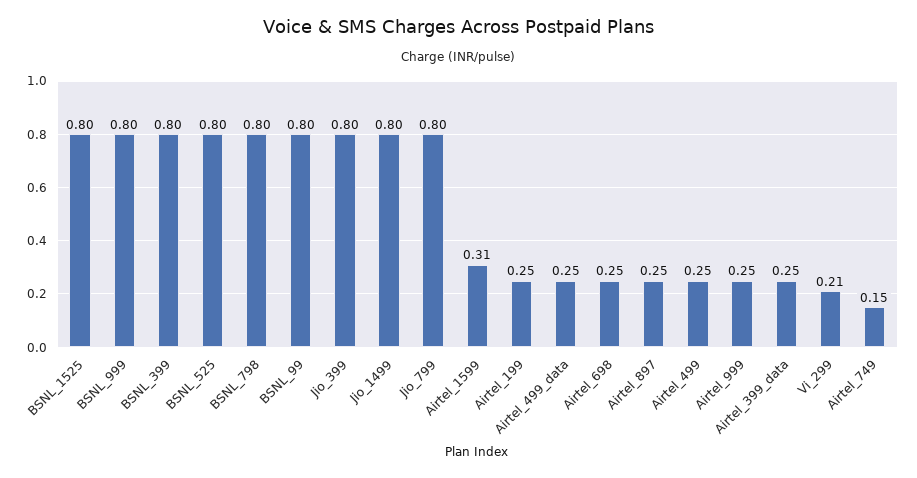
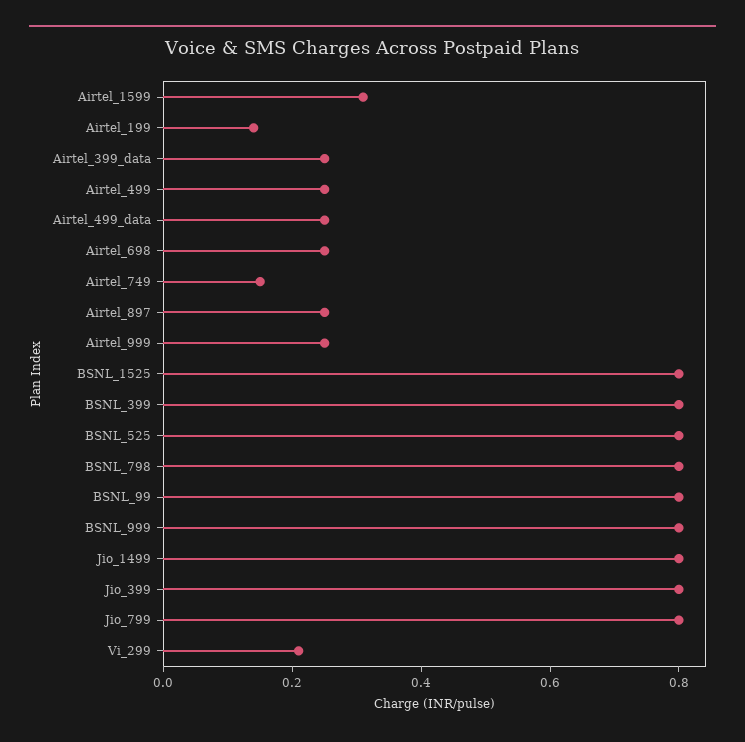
Airtel_199: 0.25 -> 0.15

